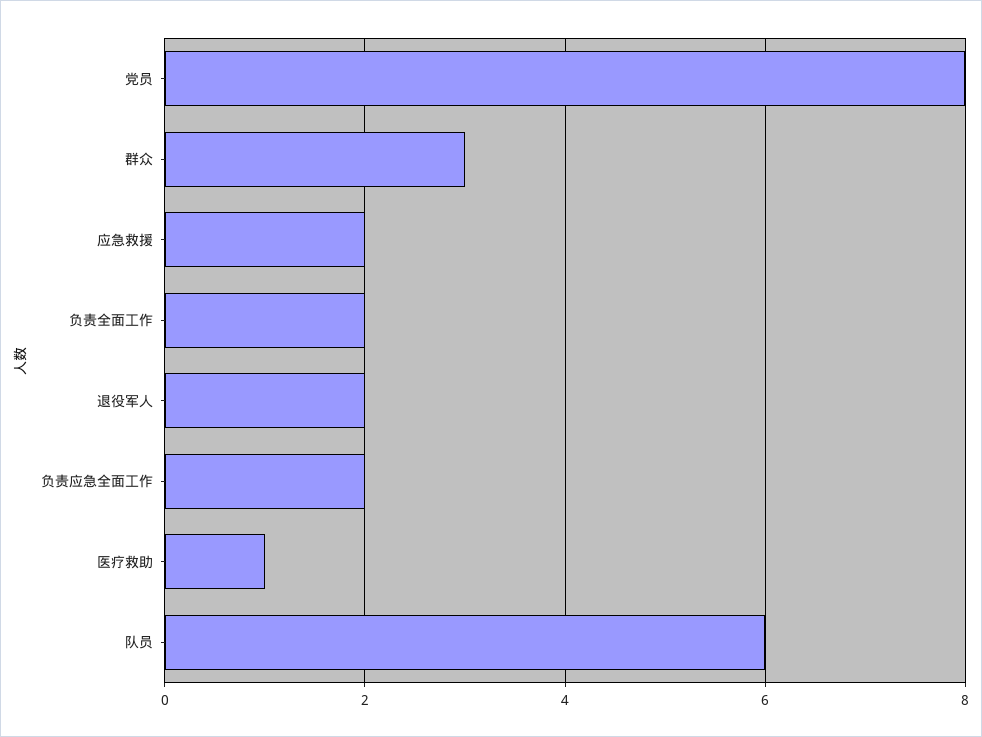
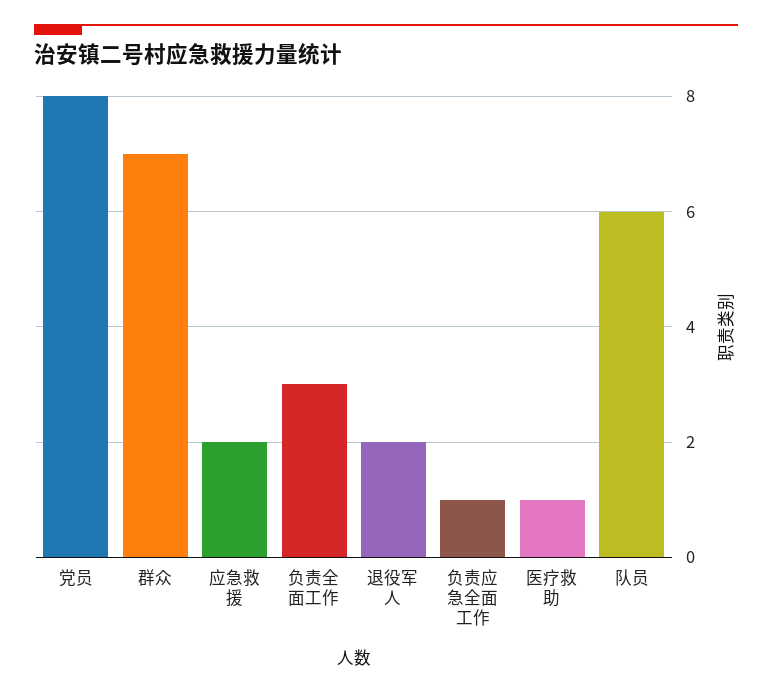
群众: 3 -> 7
负责全面工作: 2 -> 3
负责应急全面工作: 2 -> 1

